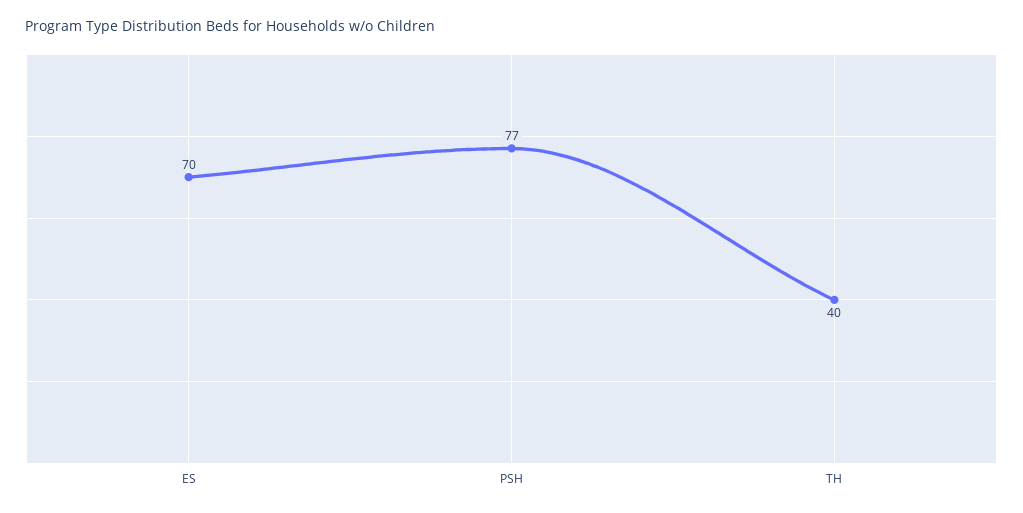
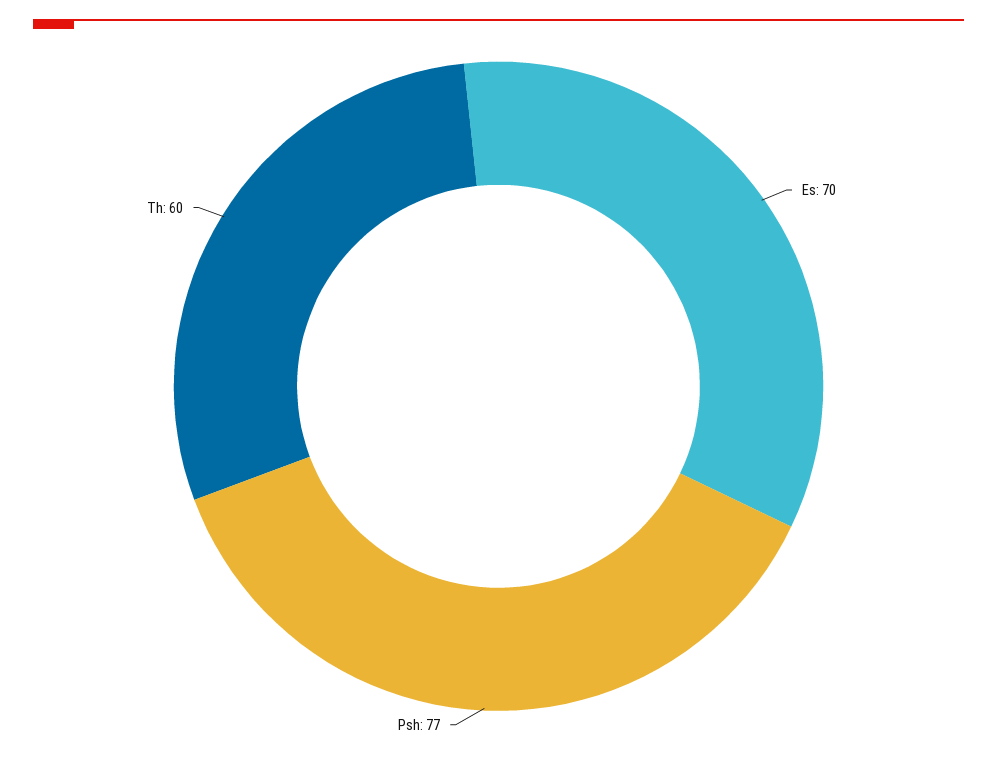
TH: 40 -> 60

